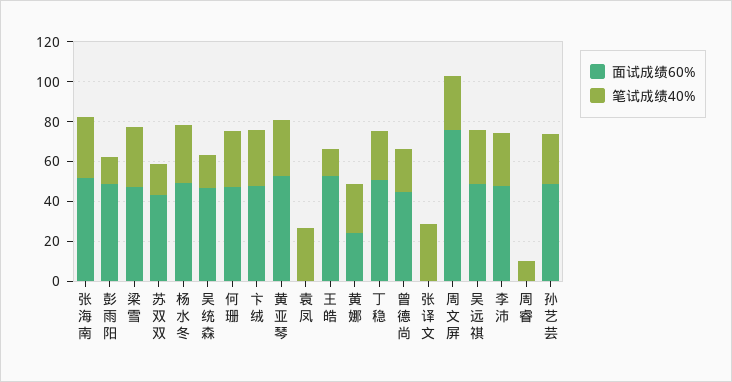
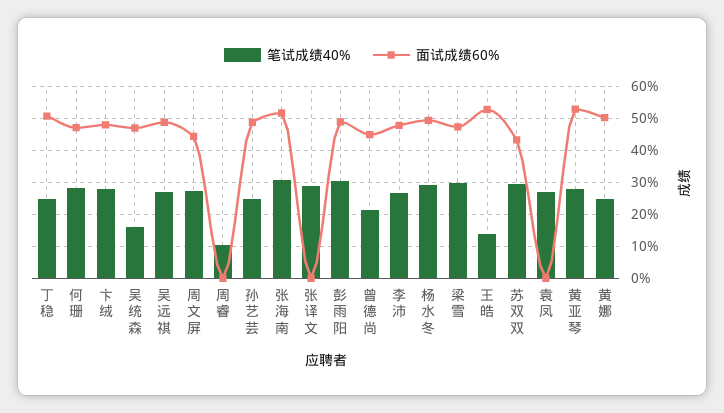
笔试成绩40%, 彭雨阳: 15 -> 30
笔试成绩40%, 苏双双: 15 -> 30
面试成绩60%, 黄娜: 25 -> 50
面试成绩60%, 周文屏: 75 -> 44

